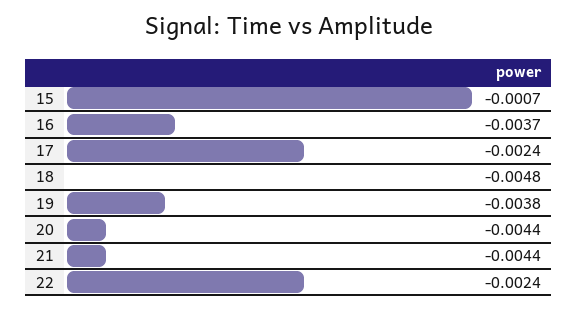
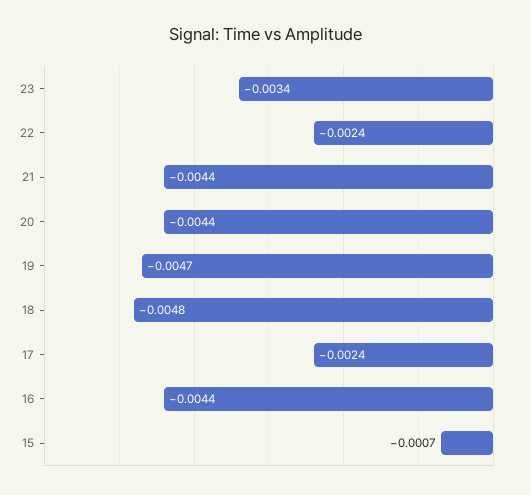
16: -0.0037 -> -0.0044
19: -0.0038 -> -0.0047
23: none -> -0.0034

